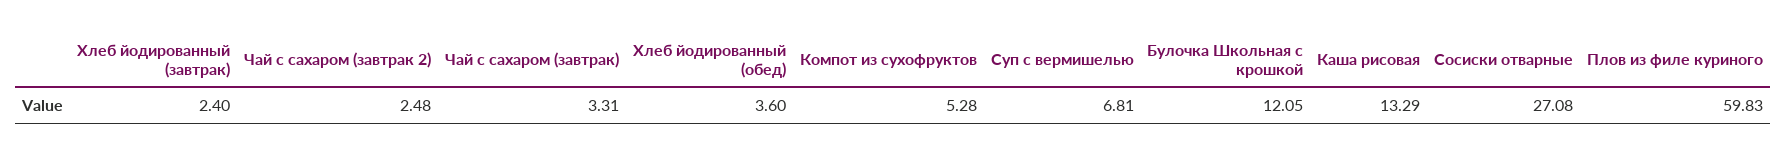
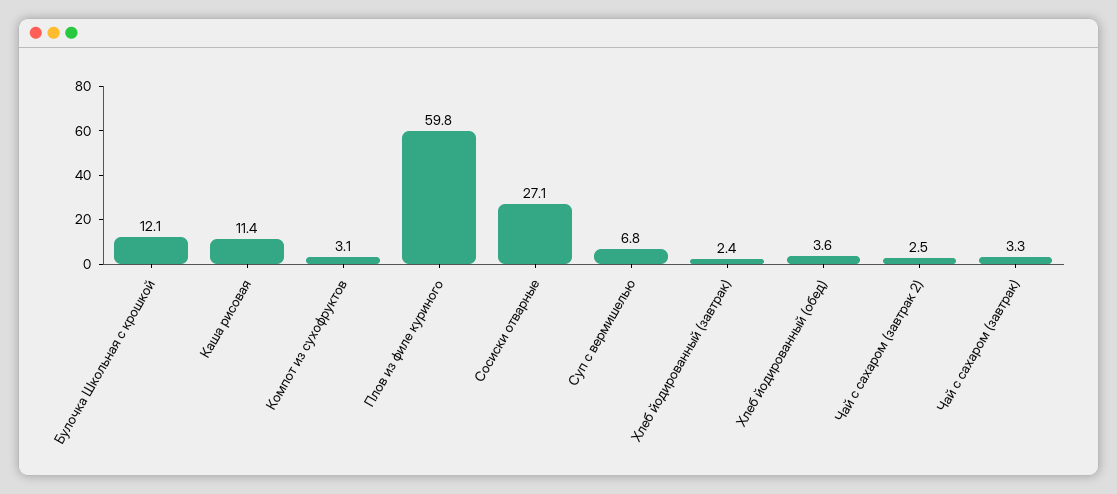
Компот из сухофруктов: 5.28 -> 3.1
Каша рисовая: 13.29 -> 11.4

